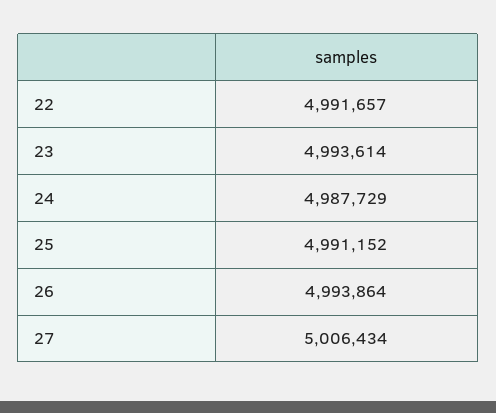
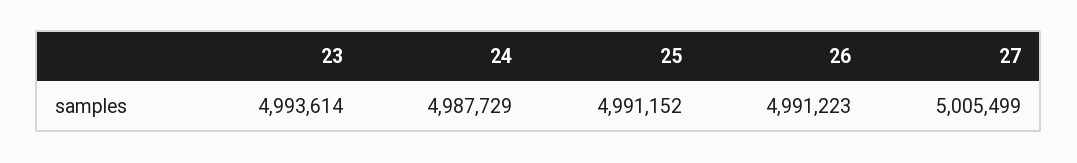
22: 4991657 -> none
26: 4993864 -> 4991223
27: 5006434 -> 5005499

